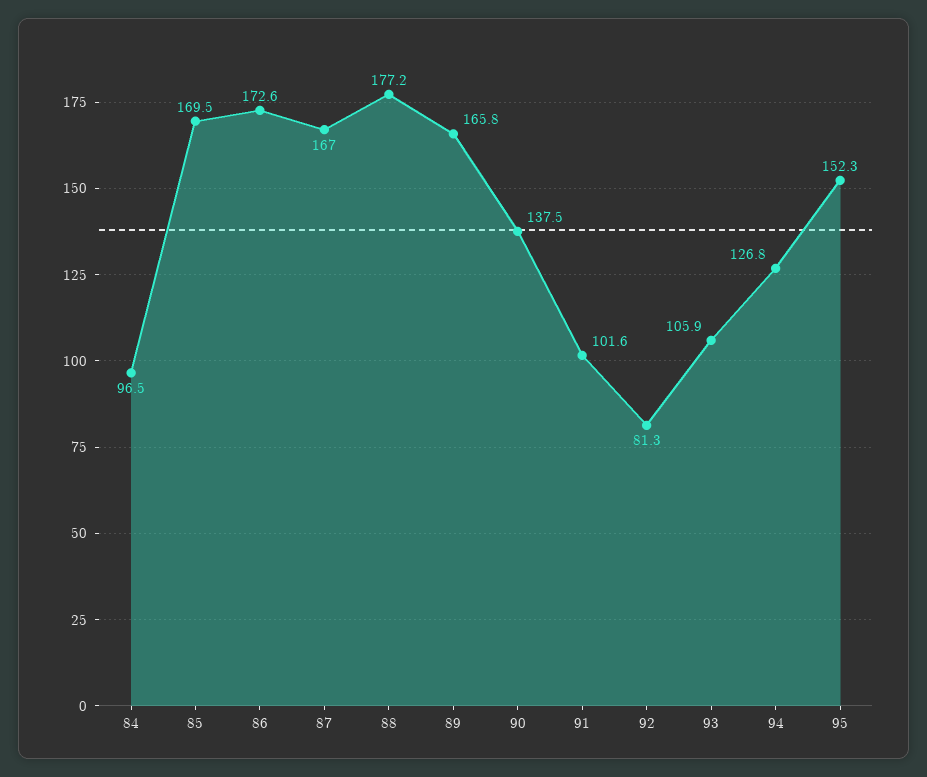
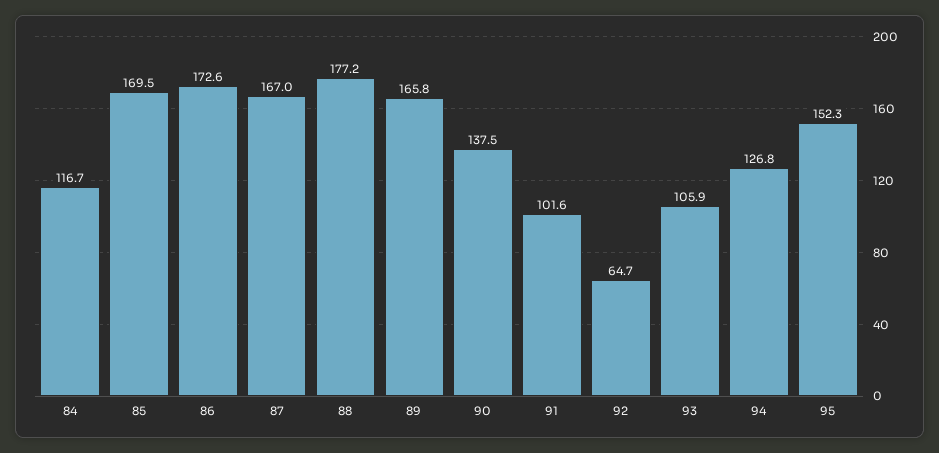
84: 96.5 -> 116.7
92: 81.3 -> 64.7

